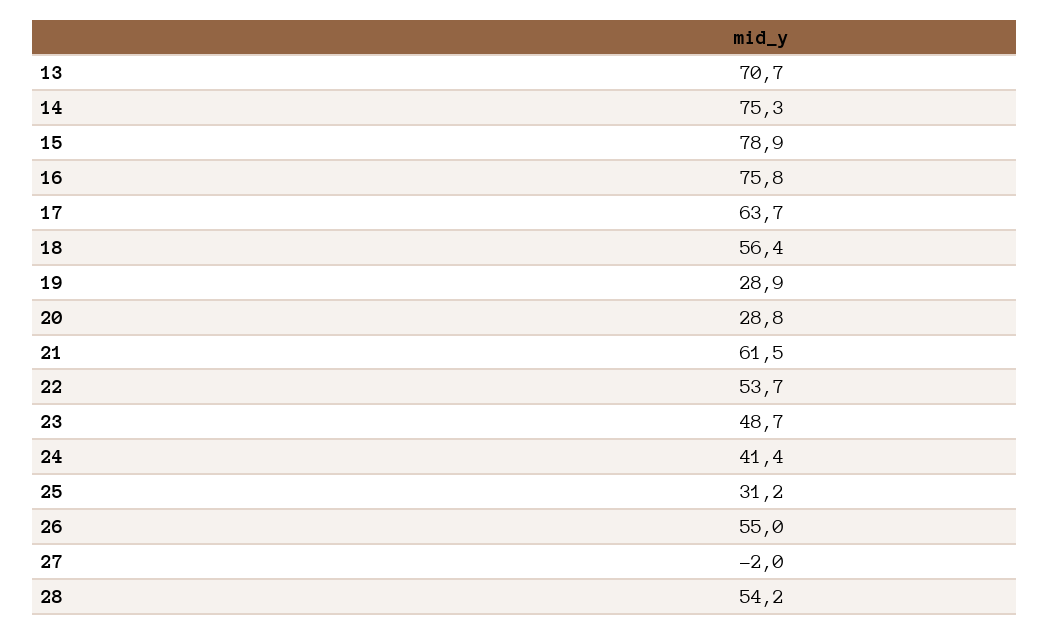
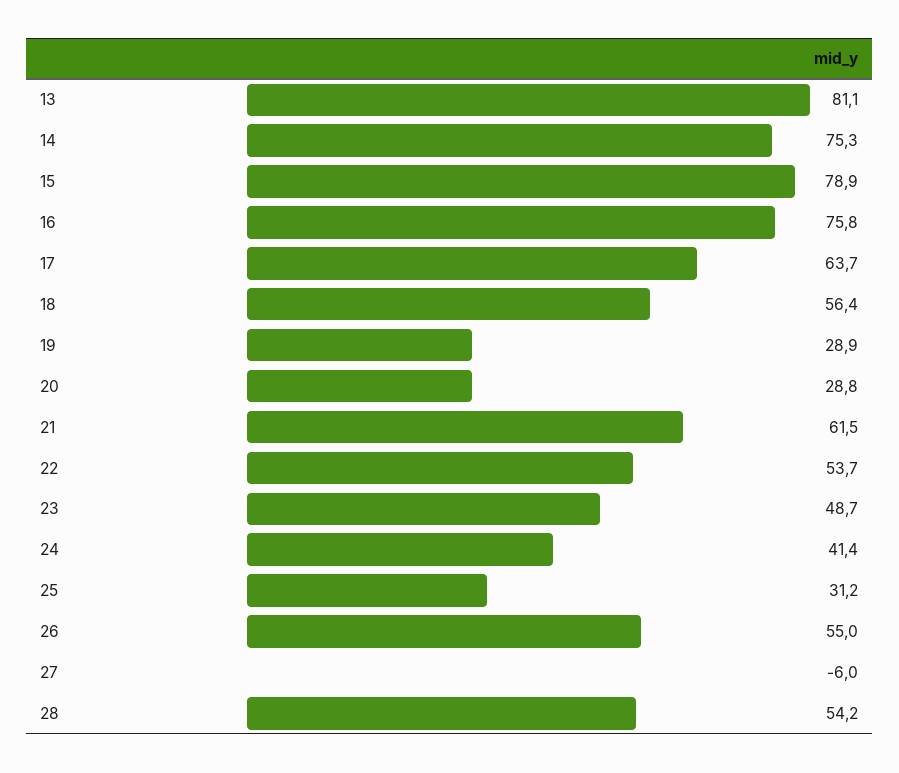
13: 70.7 -> 81.1
27: -2 -> -6

